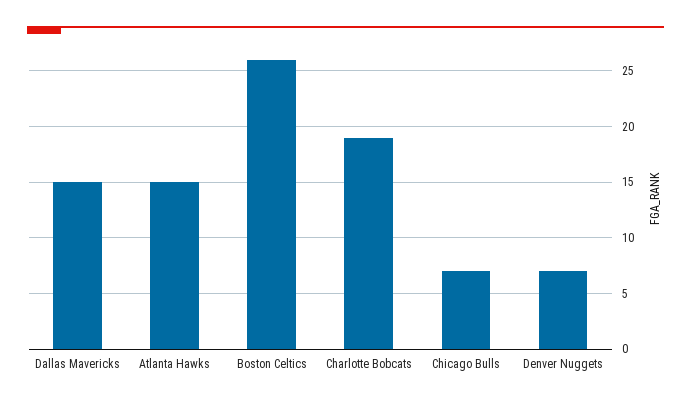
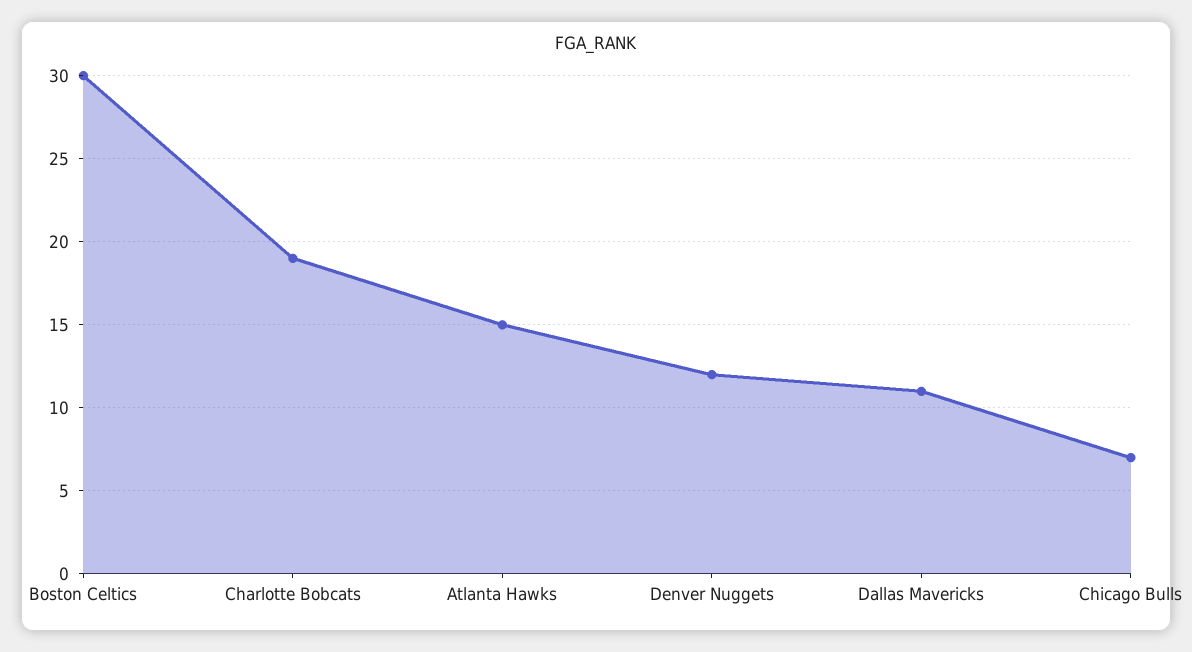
Dallas Mavericks: 15 -> 11
Boston Celtics: 26 -> 30
Denver Nuggets: 7 -> 12

